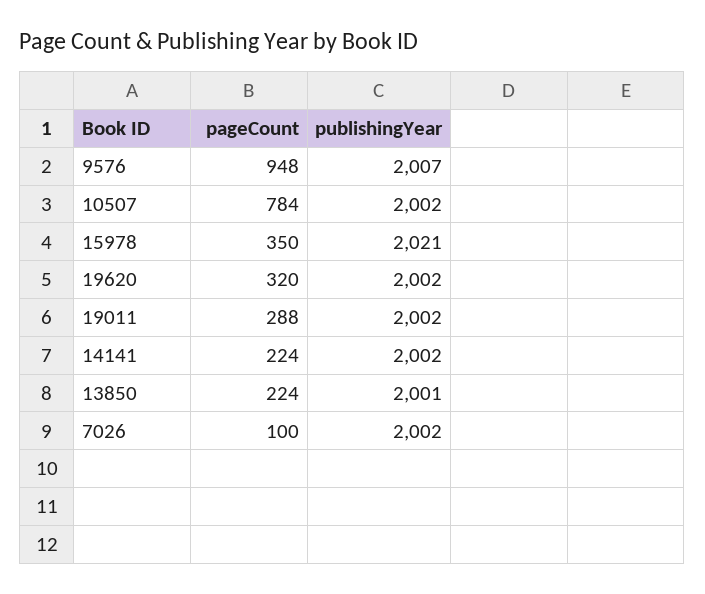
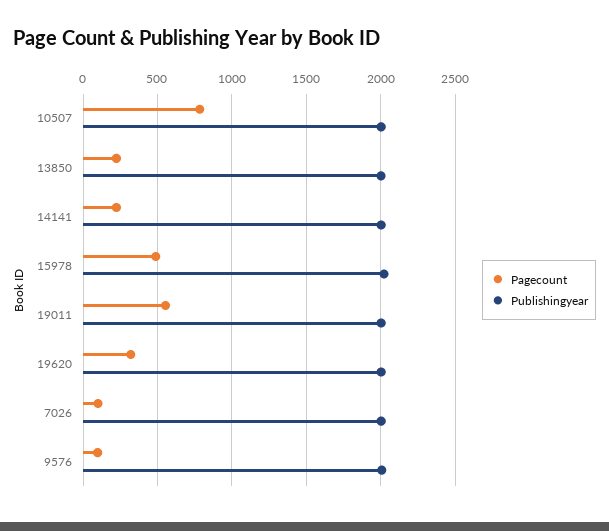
pageCount, 9576: 948 -> 100
pageCount, 15978: 350 -> 500
pageCount, 19011: 288 -> 550

